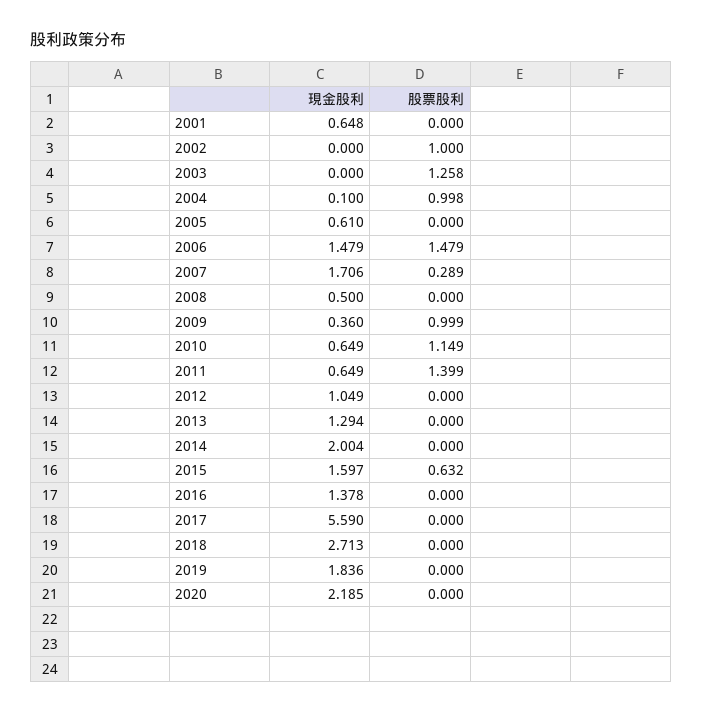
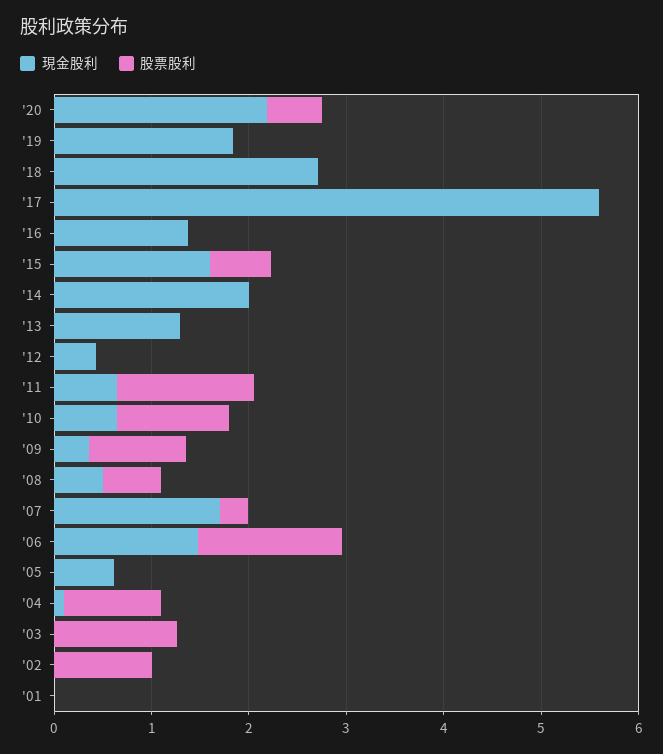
現金股利, 2001: 0.648 -> 0
股票股利, 2008: 0 -> 0.6
現金股利, 2012: 1.049 -> 0.4
股票股利, 2020: 0 -> 0.6

